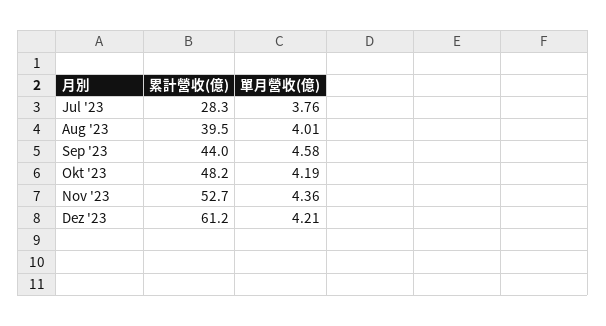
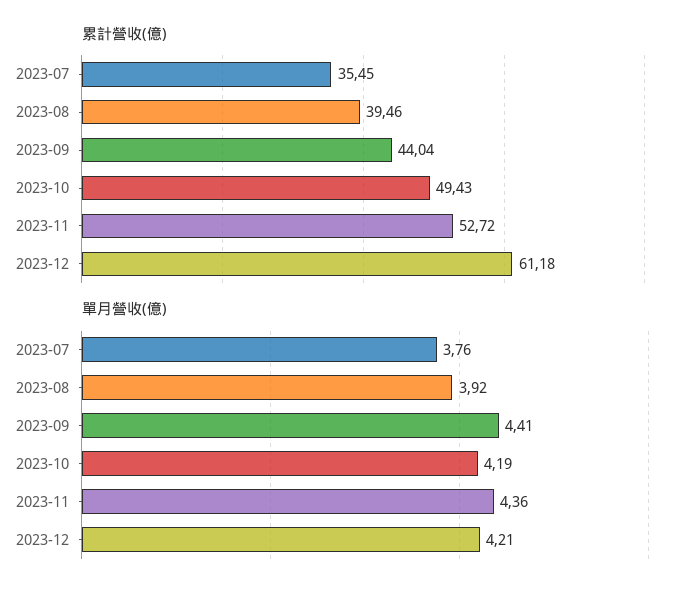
累計營收(億), Jul '23: 28.3 -> 35.45
單月營收(億), Aug '23: 4.01 -> 3.92
單月營收(億), Sep '23: 4.58 -> 4.41
累計營收(億), Okt '23: 48.2 -> 49.43

